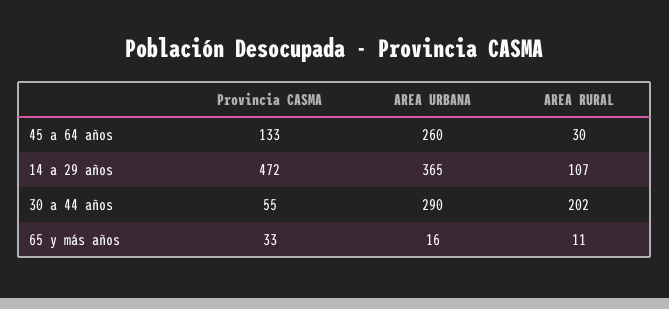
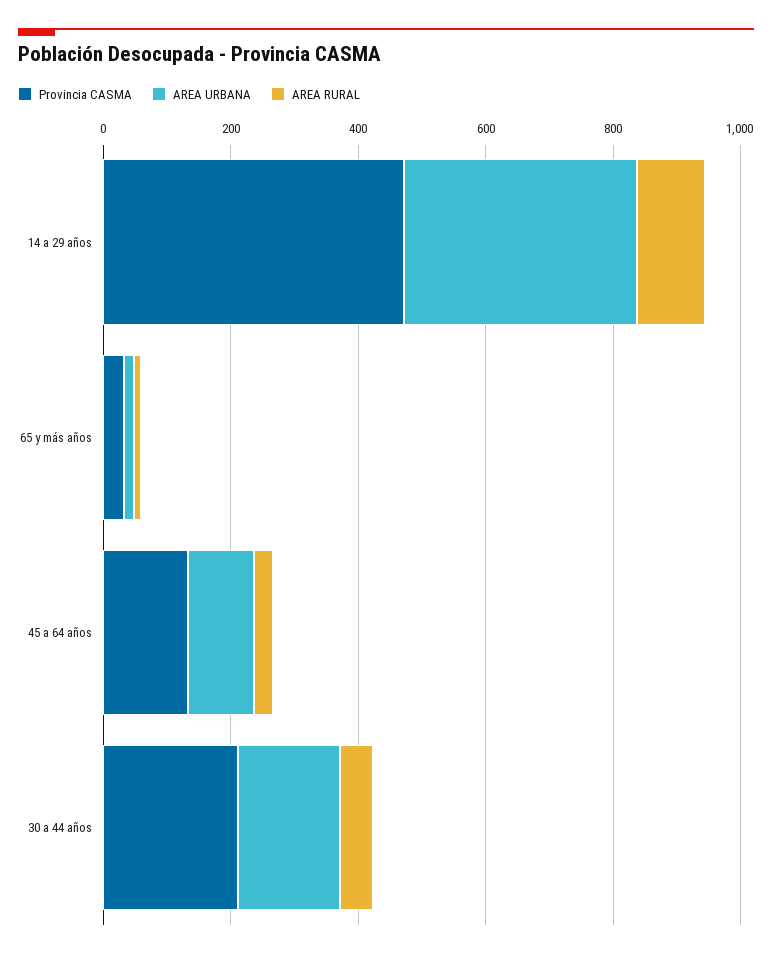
AREA URBANA, 45 a 64 años: 260 -> 100
Provincia CASMA, 30 a 44 años: 55 -> 200
AREA URBANA, 30 a 44 años: 290 -> 150
AREA RURAL, 30 a 44 años: 202 -> 50

